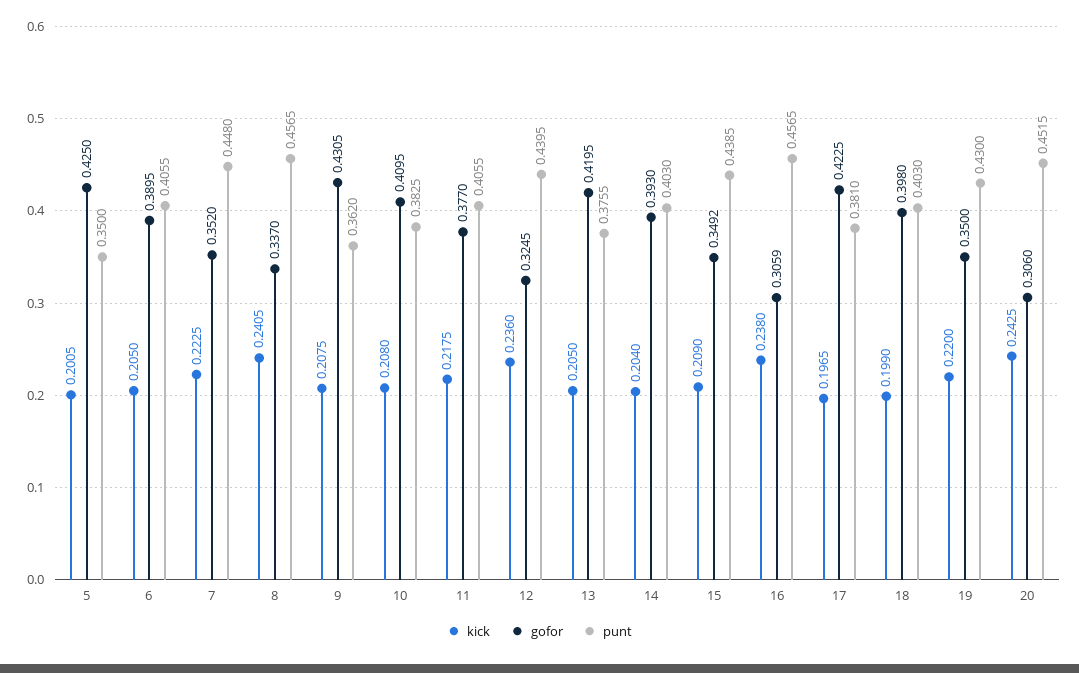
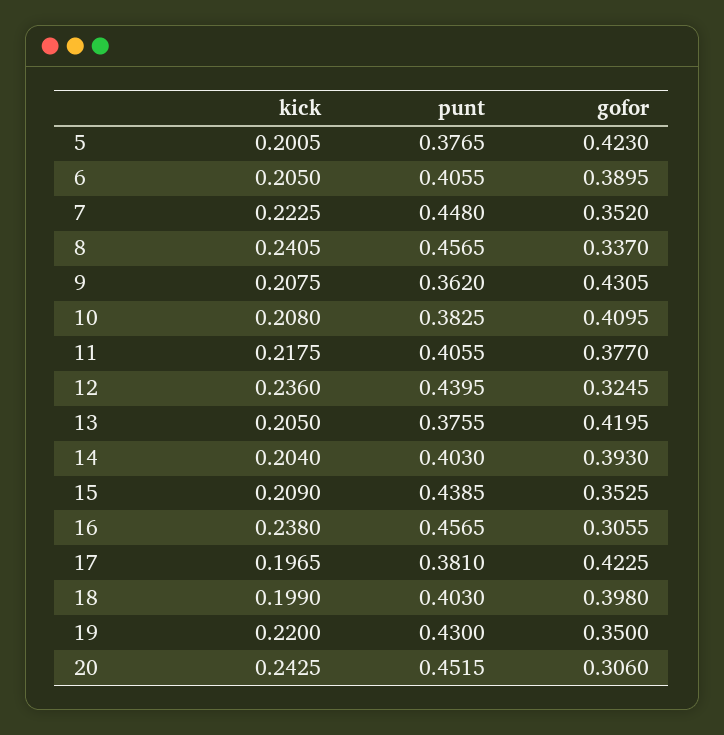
gofor, 5: 0.425 -> 0.423
punt, 5: 0.35 -> 0.3765
gofor, 15: 0.3492 -> 0.3525
gofor, 16: 0.3059 -> 0.3055

